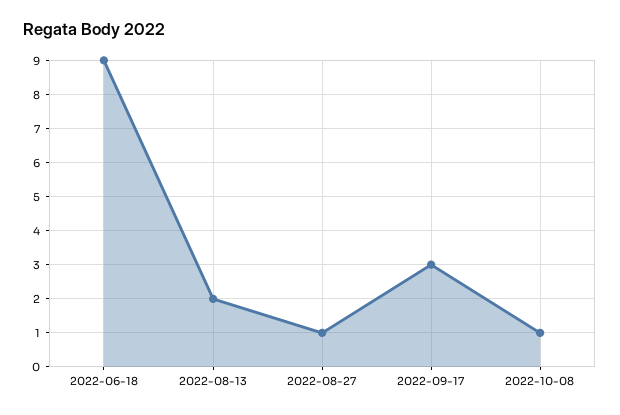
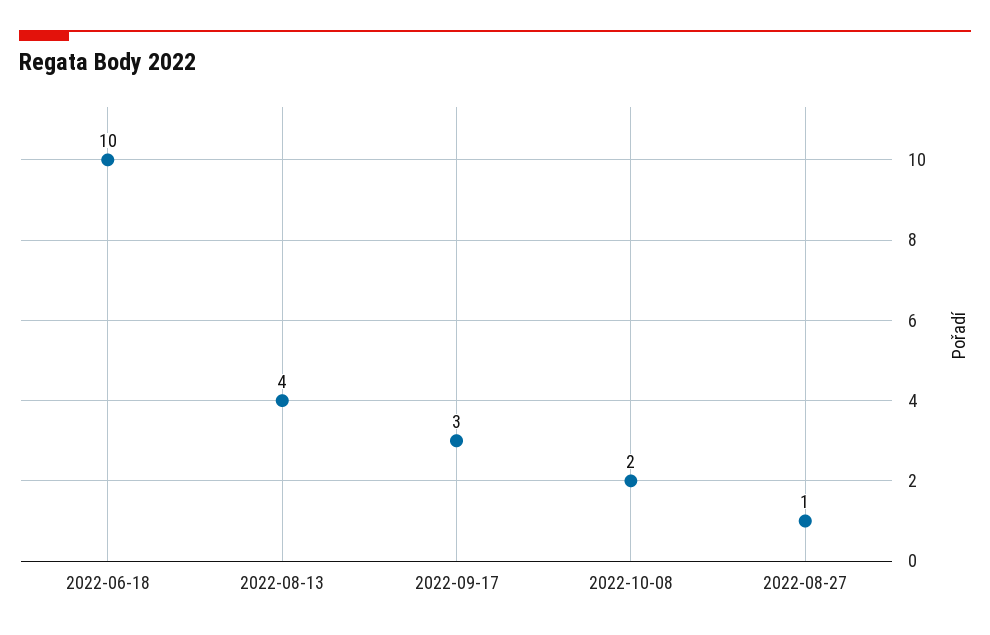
2022-06-18: 9 -> 10
2022-08-13: 2 -> 4
2022-10-08: 1 -> 2

